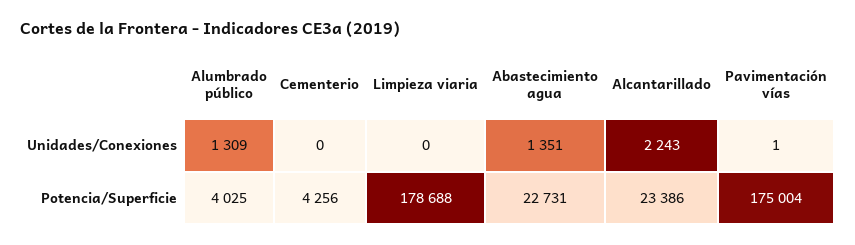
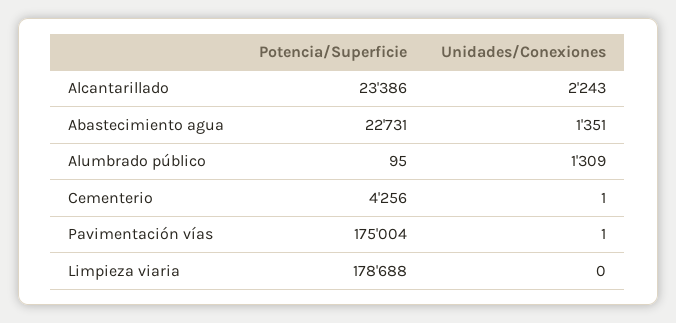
Cementerio, Unidades/Conexiones: 0 -> 1
Alumbrado público, Potencia/Superficie: 4025 -> 95

